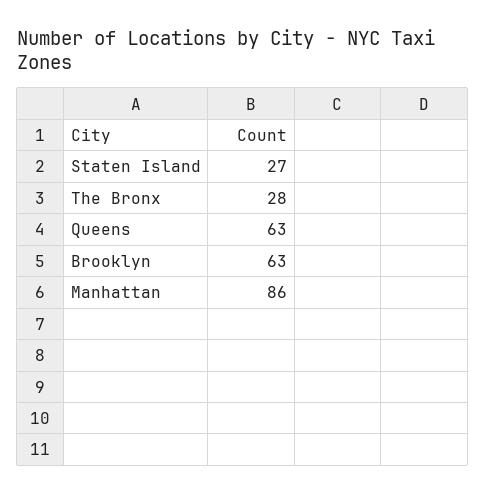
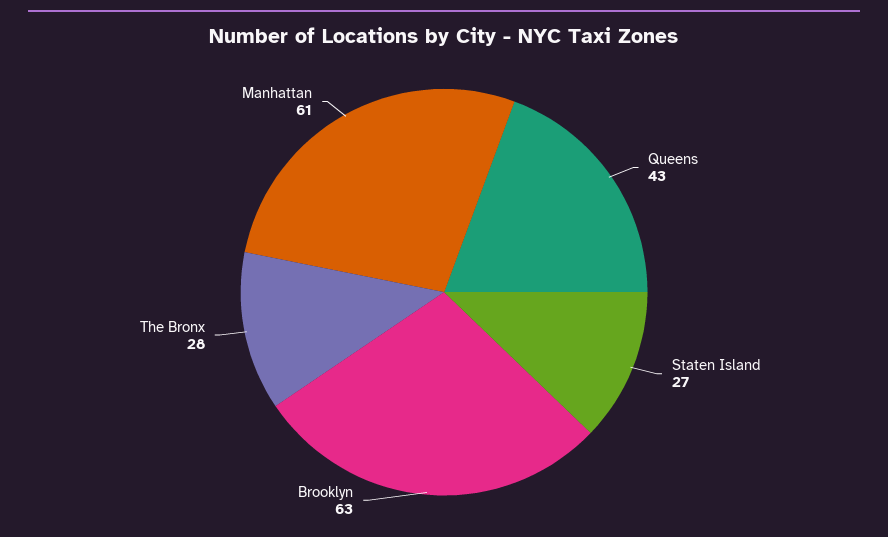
Queens: 63 -> 43
Manhattan: 86 -> 61

